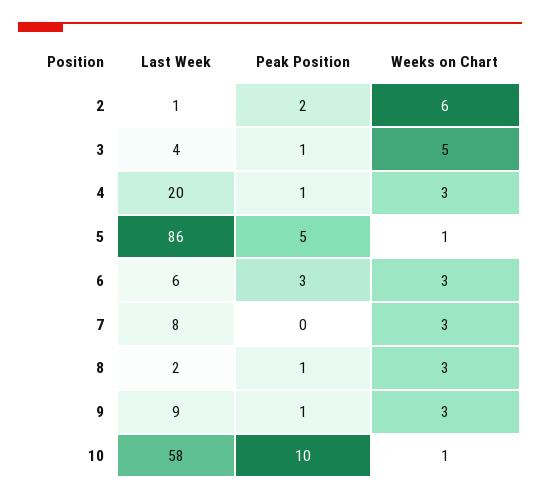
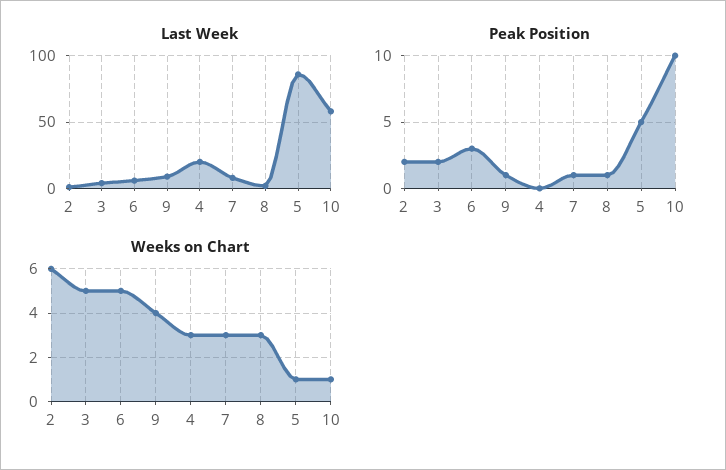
Peak Position, 3: 1 -> 2
Peak Position, 4: 1 -> 0
Weeks on Chart, 6: 3 -> 5
Peak Position, 7: 0 -> 1
Weeks on Chart, 9: 3 -> 4

